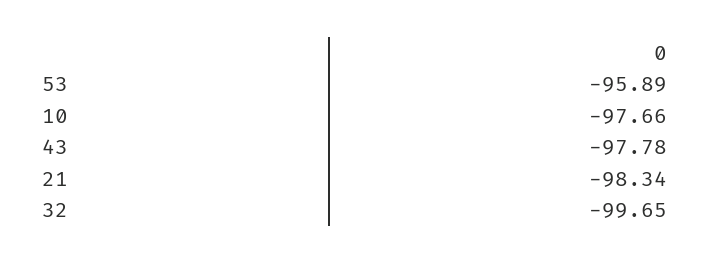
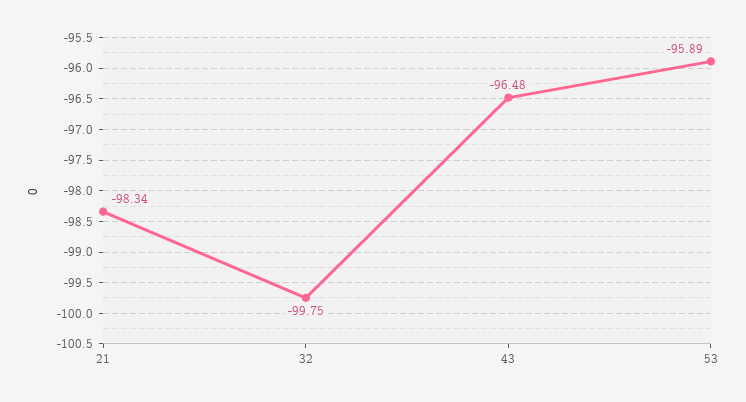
10: -97.66 -> none
43: -97.78 -> -96.48
32: -99.65 -> -99.75

